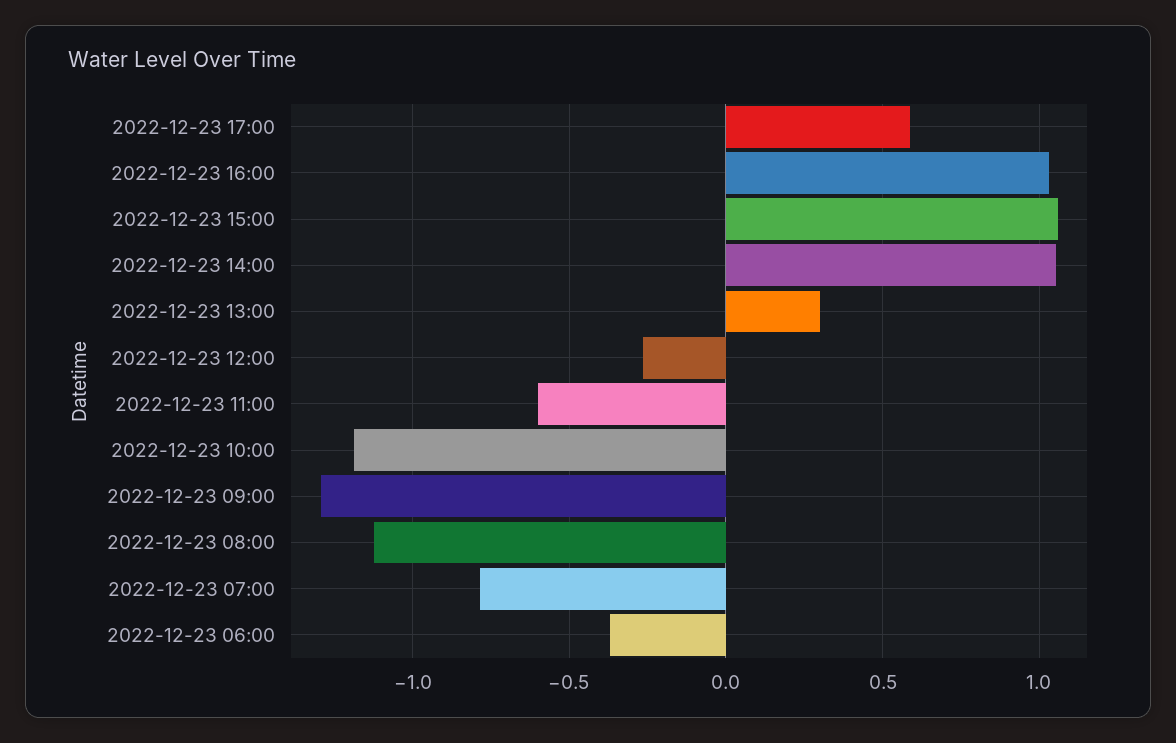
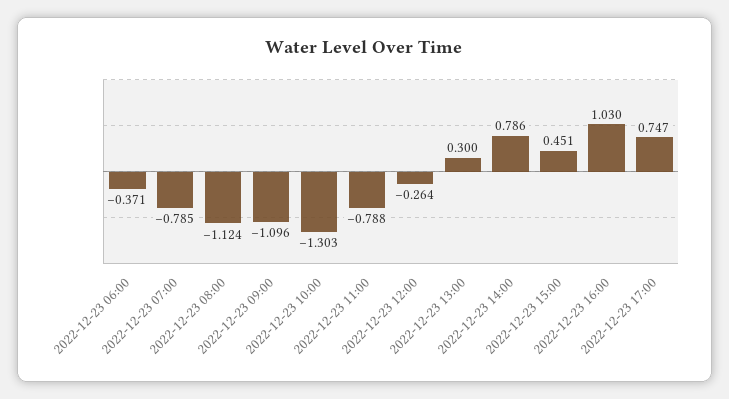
2022-12-23 17:00: 0.6 -> 0.747
2022-12-23 15:00: 1.05 -> 0.451
2022-12-23 14:00: 1.05 -> 0.786
2022-12-23 11:00: -0.6 -> -0.788
2022-12-23 10:00: -1.2 -> -1.303
2022-12-23 09:00: -1.3 -> -1.096

